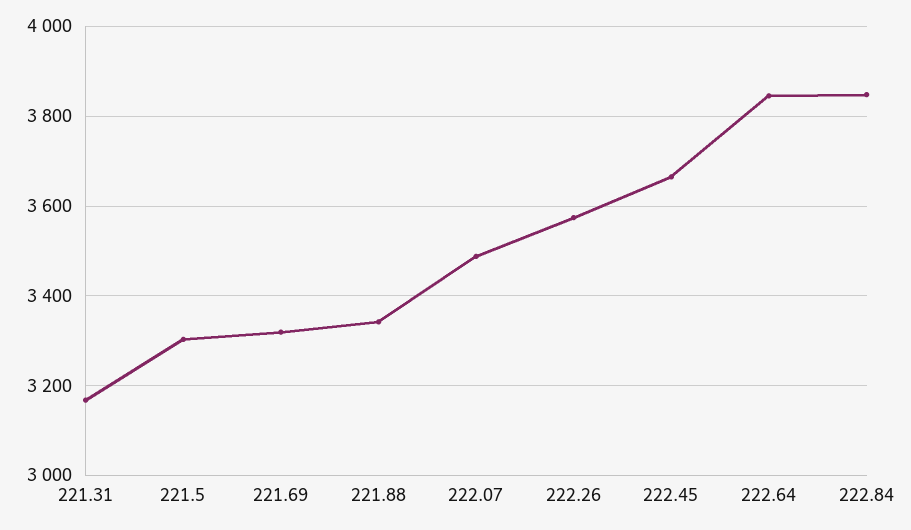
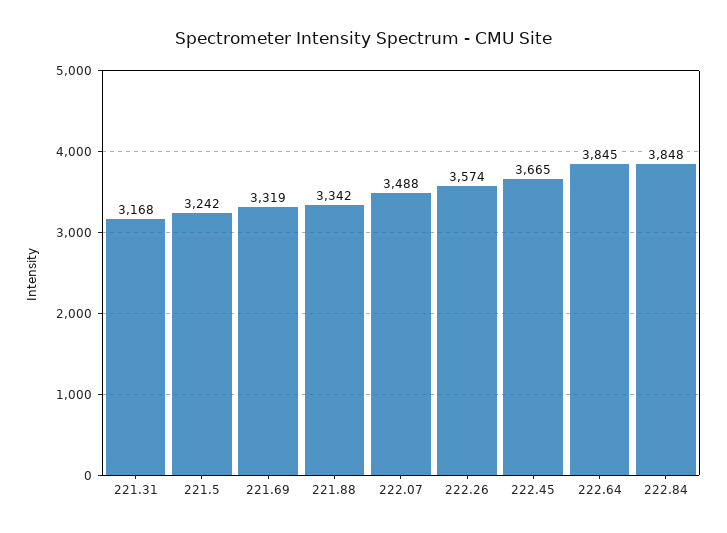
221.5: 3300 -> 3242

